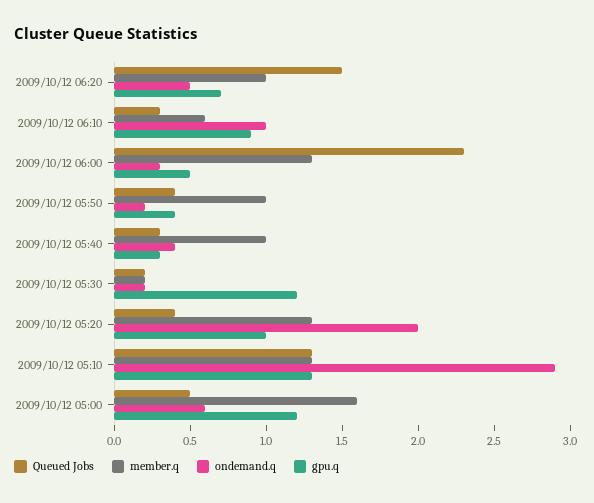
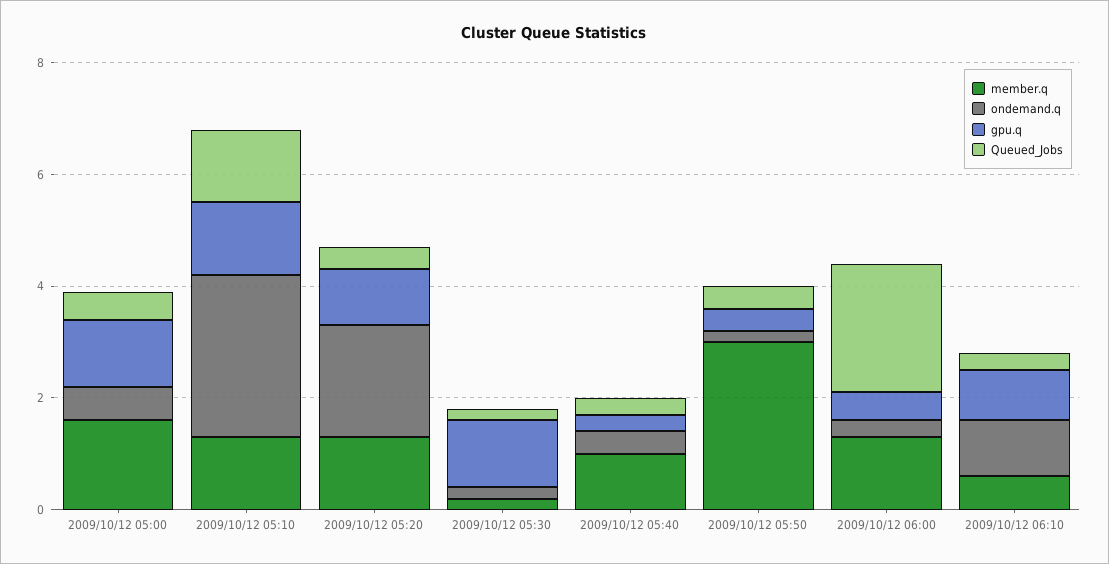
Queued Jobs, 2009/10/12 06:20: 1.5 -> none
member.q, 2009/10/12 06:20: 1 -> none
ondemand.q, 2009/10/12 06:20: 0.5 -> none
gpu.q, 2009/10/12 06:20: 0.7 -> none
member.q, 2009/10/12 05:50: 1 -> 3

